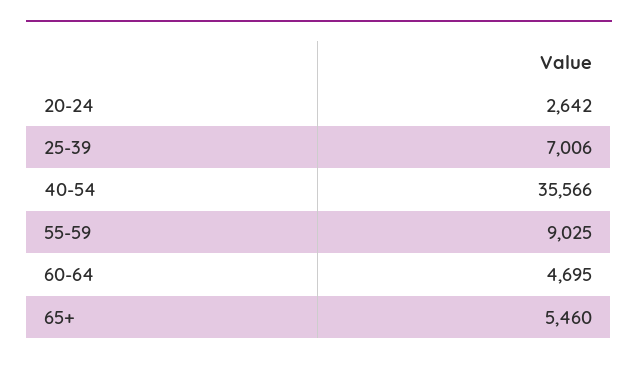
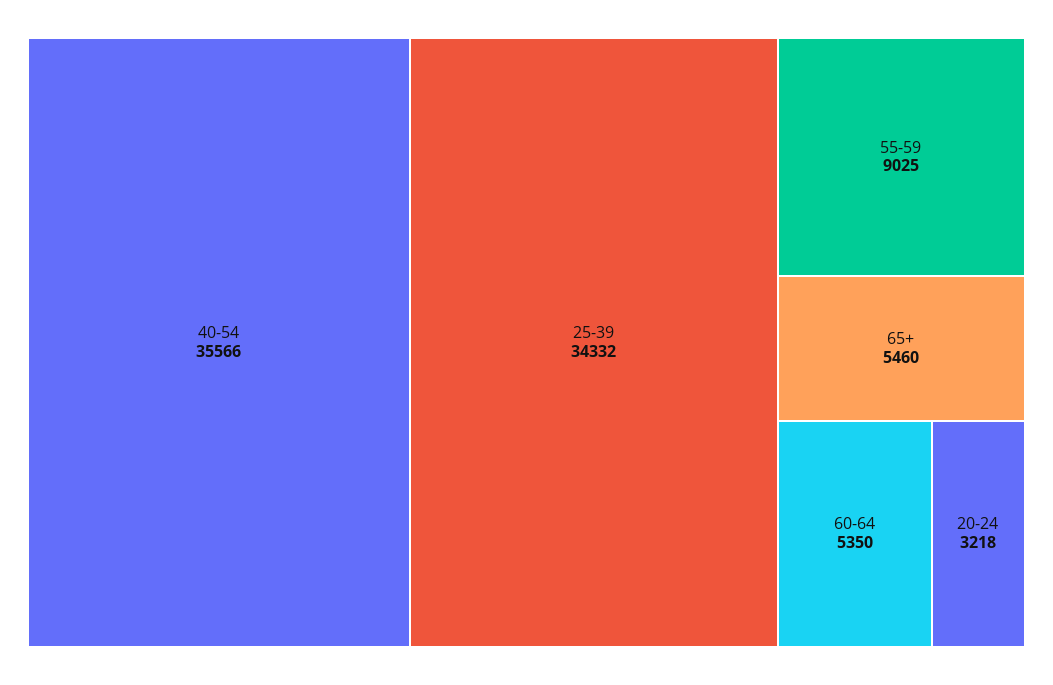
20-24: 2642 -> 3218
25-39: 7006 -> 34332
60-64: 4695 -> 5350

